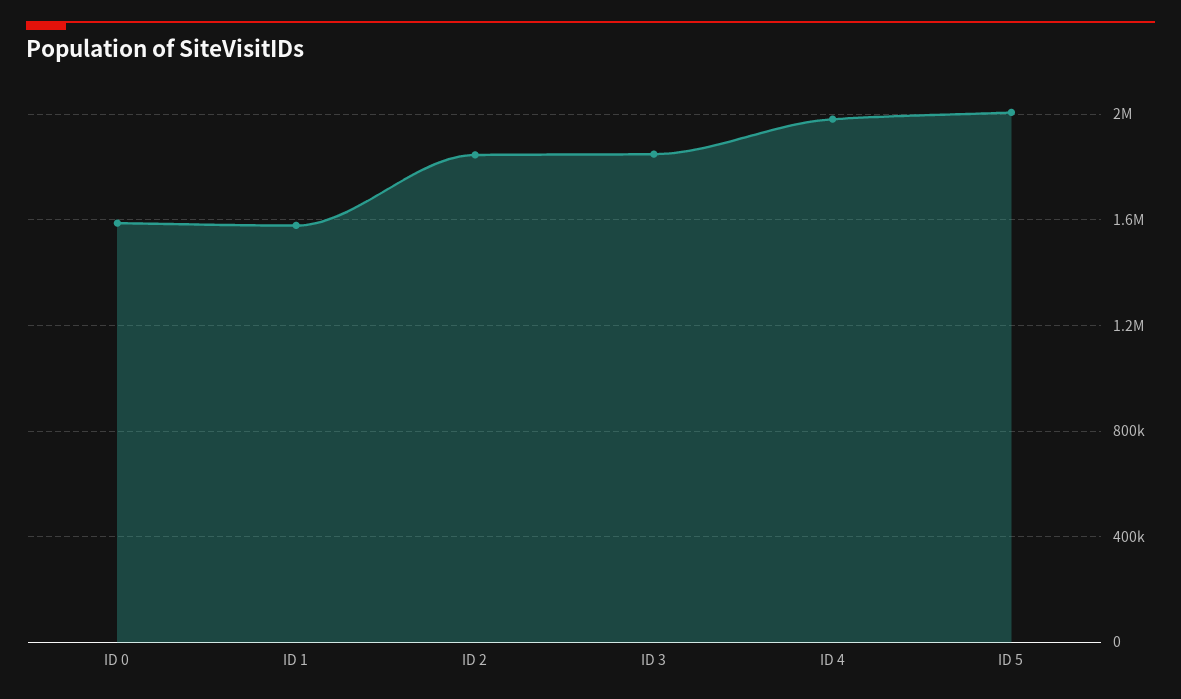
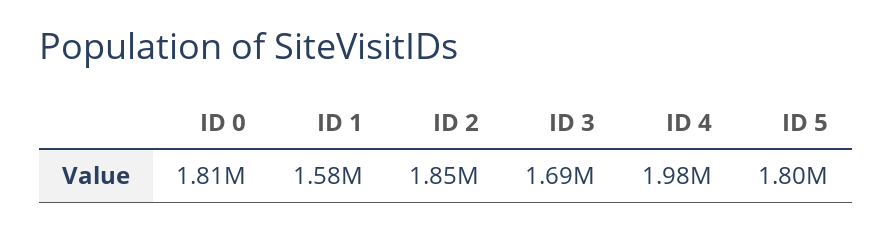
ID 0: 1600000 -> 1810000
ID 3: 1850000 -> 1690000
ID 5: 2000000 -> 1800000

